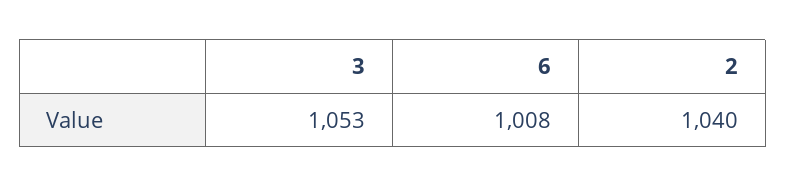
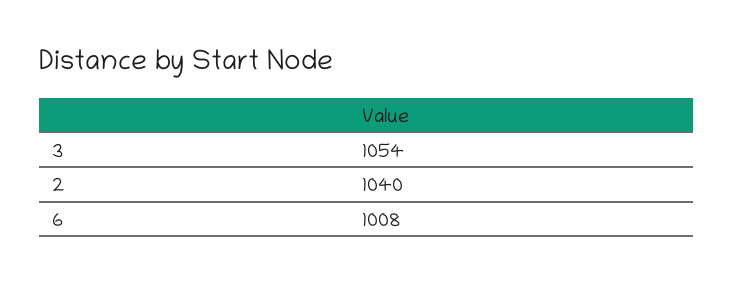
3: 1053 -> 1054

